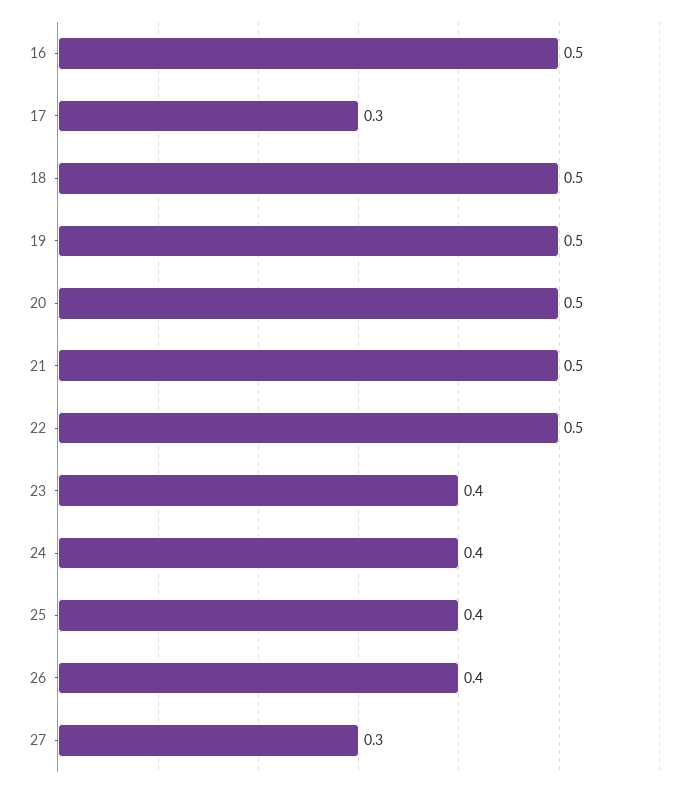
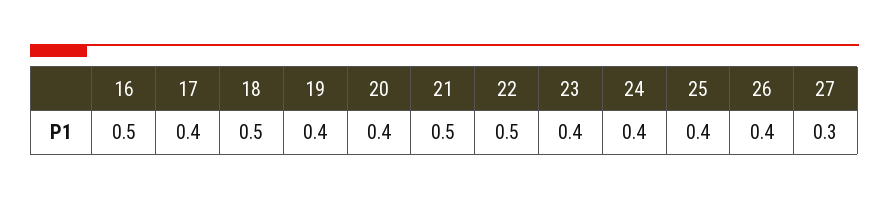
17: 0.3 -> 0.4
19: 0.5 -> 0.4
20: 0.5 -> 0.4

